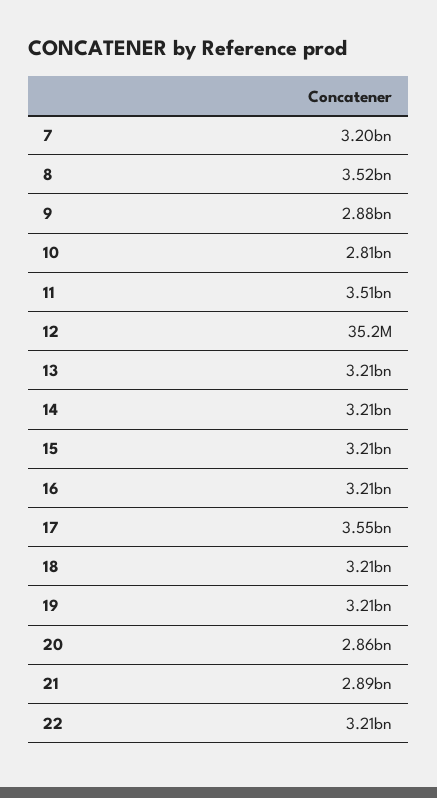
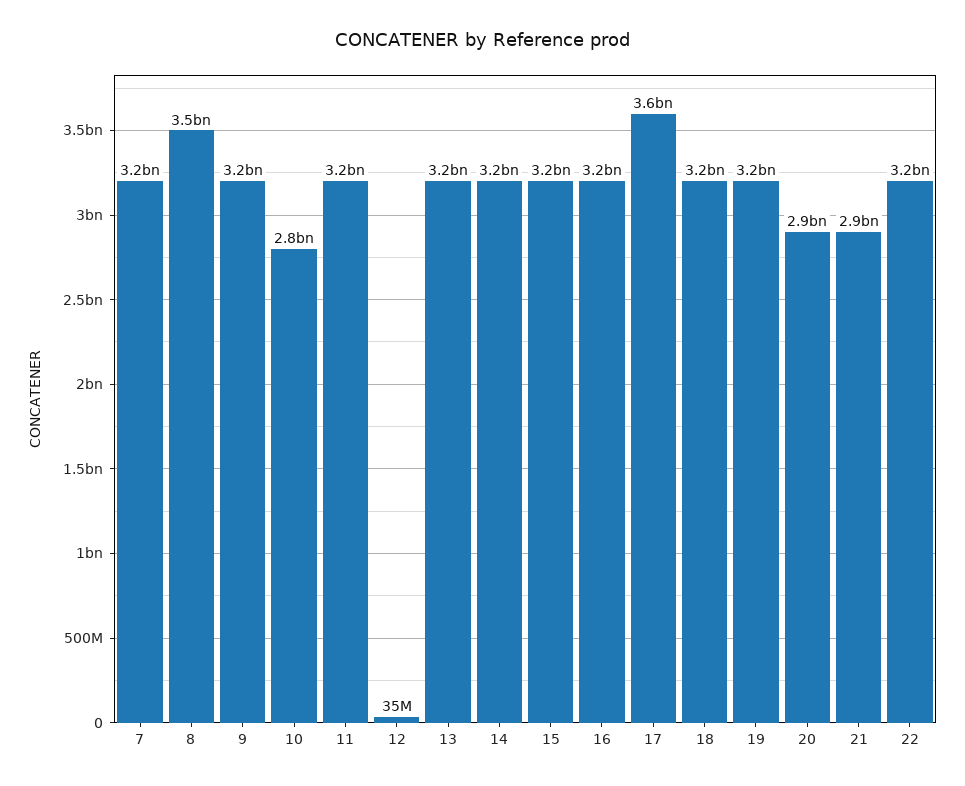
9: 2880000000 -> 3200000000
11: 3510000000 -> 3200000000

